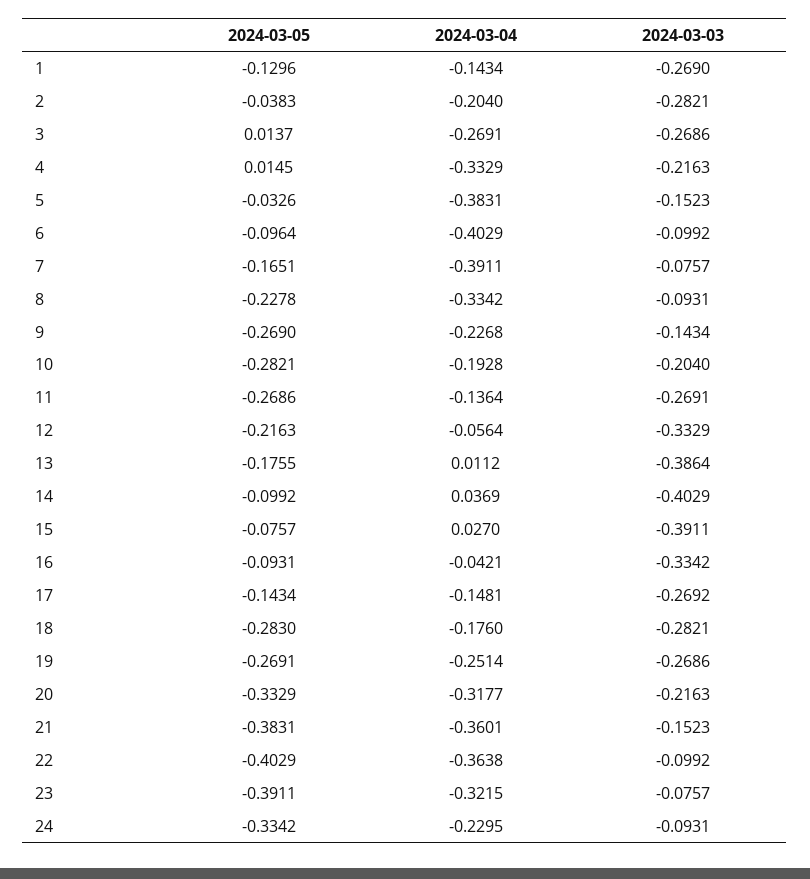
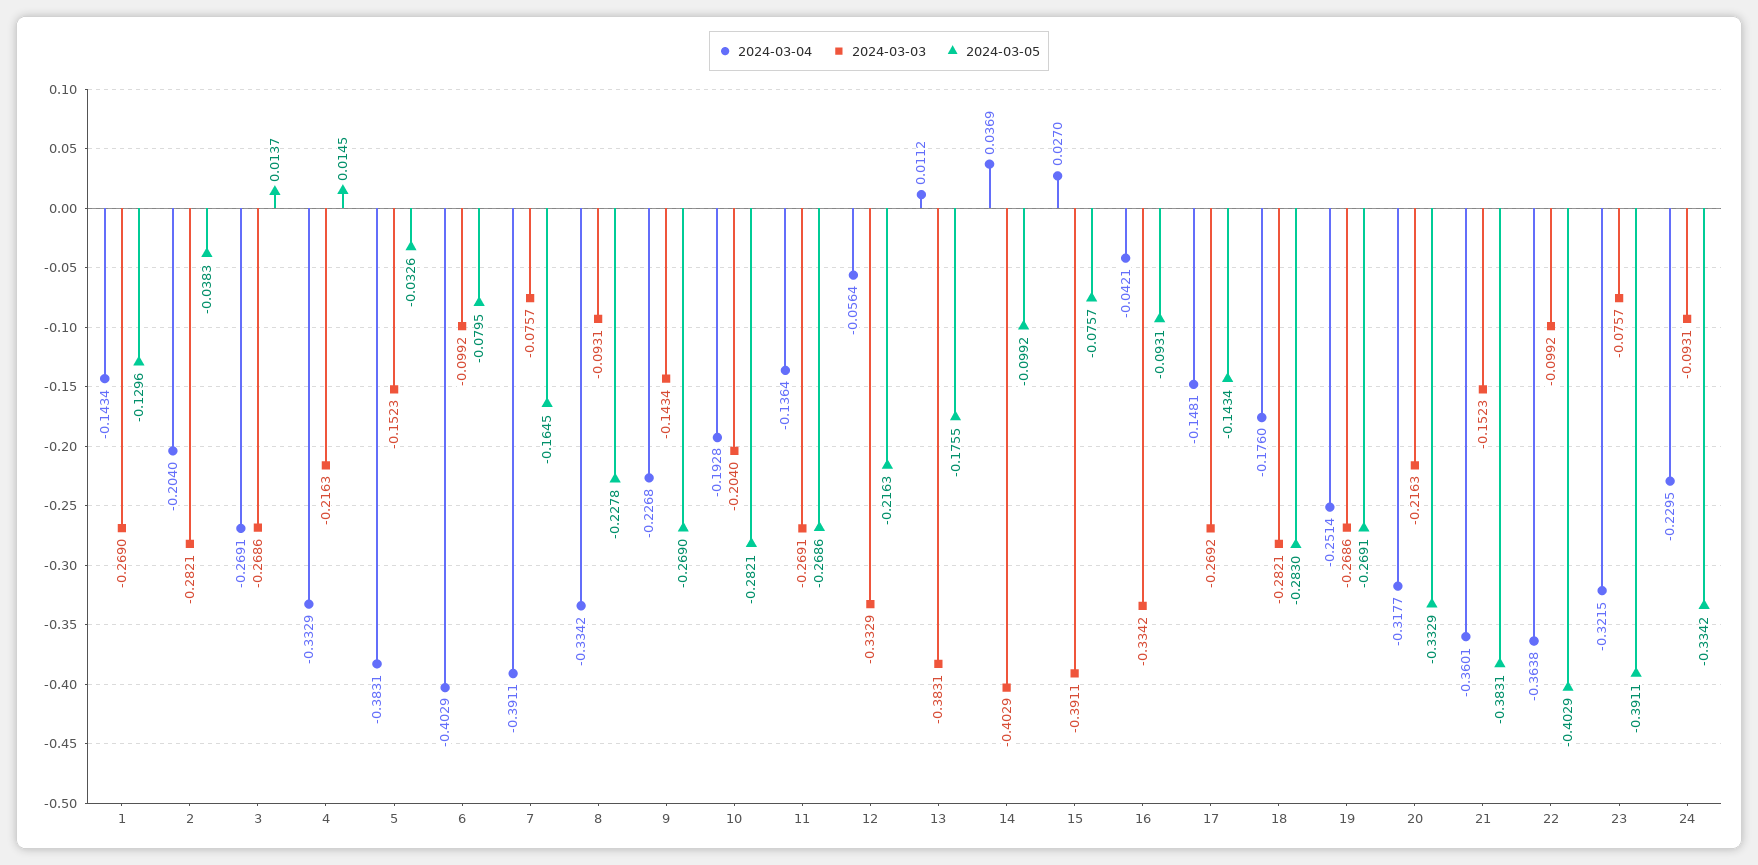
2024-03-05, 6: -0.0964 -> -0.0795
2024-03-05, 7: -0.1651 -> -0.1645
2024-03-03, 13: -0.3864 -> -0.3831

